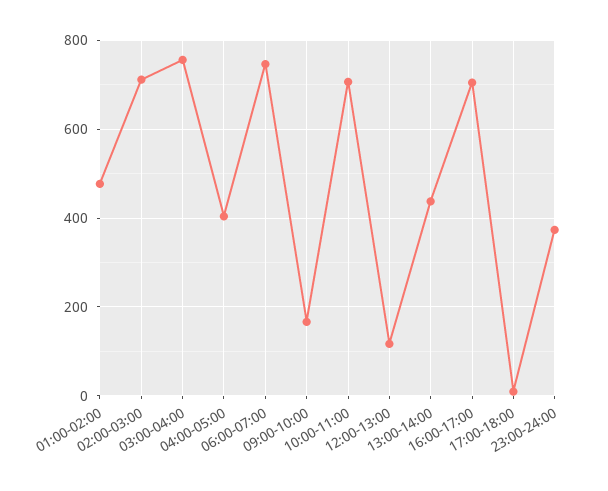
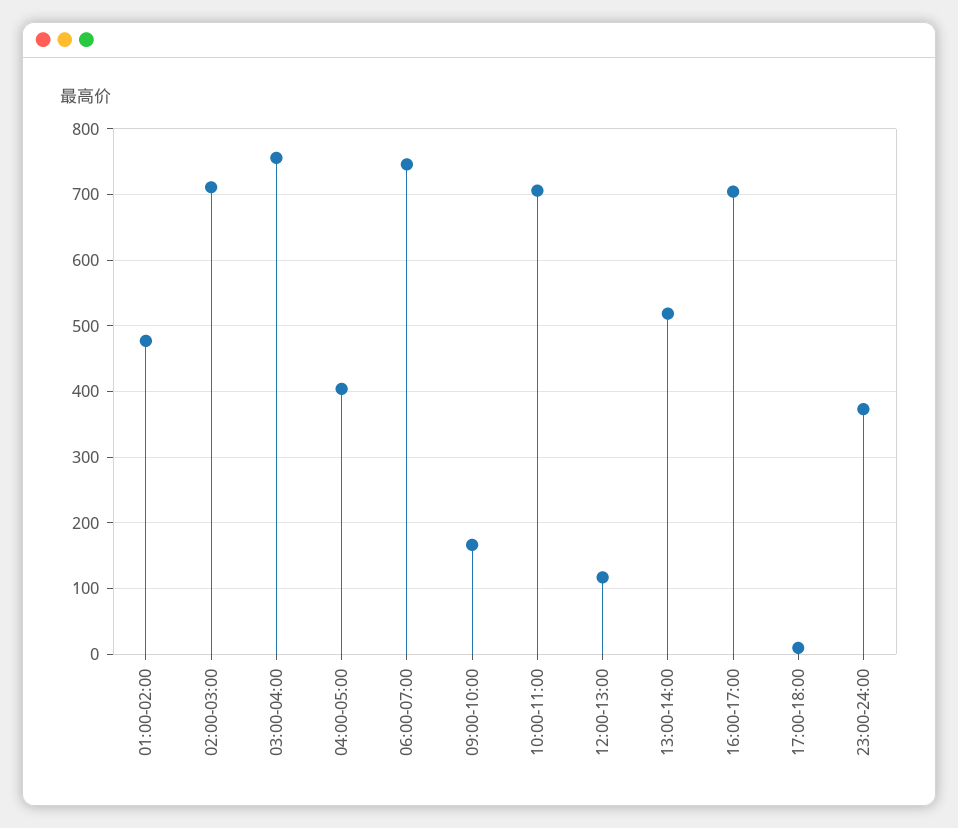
13:00-14:00: 440 -> 520

